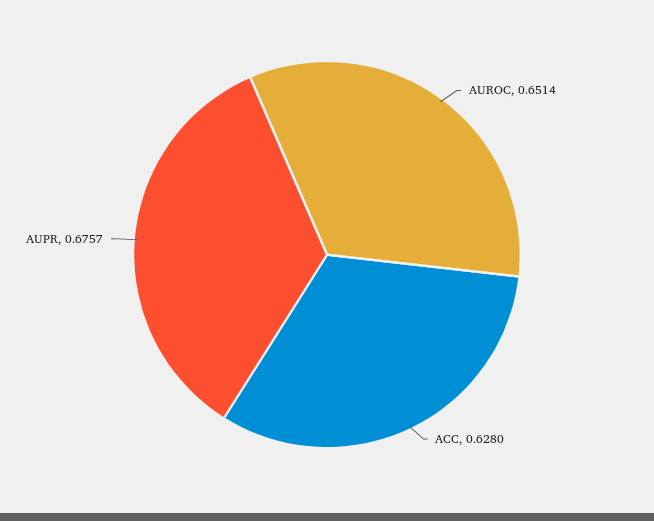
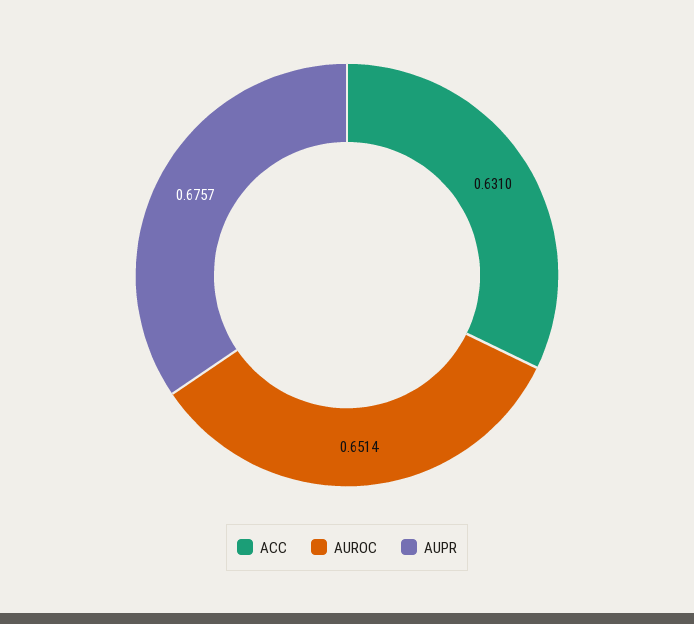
ACC: 0.628 -> 0.631

